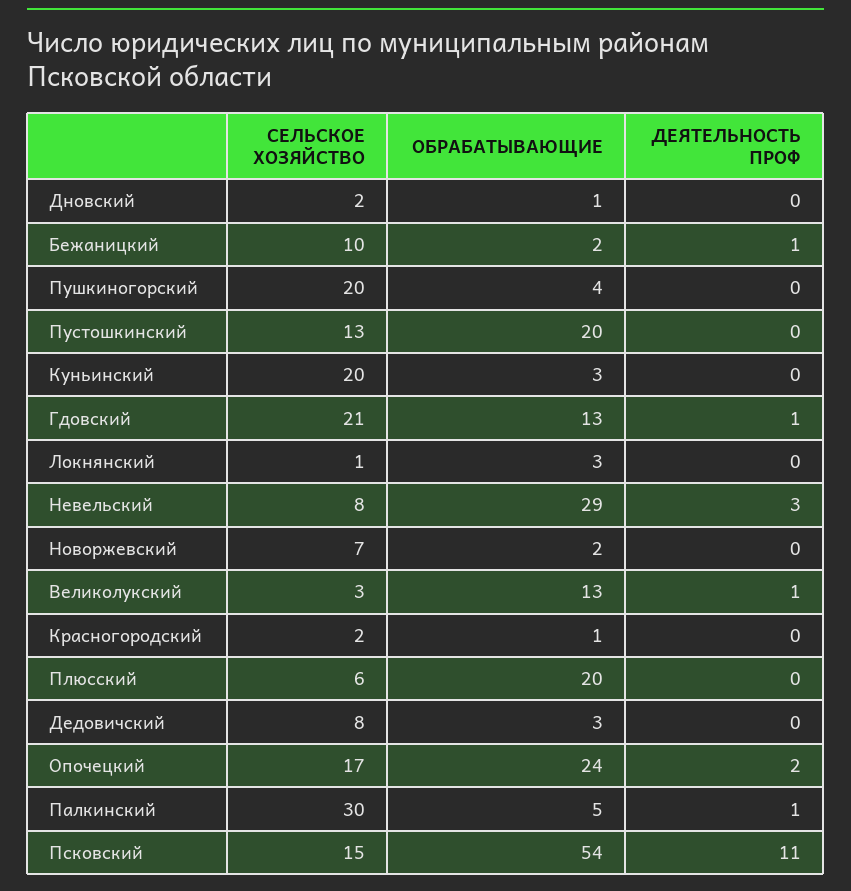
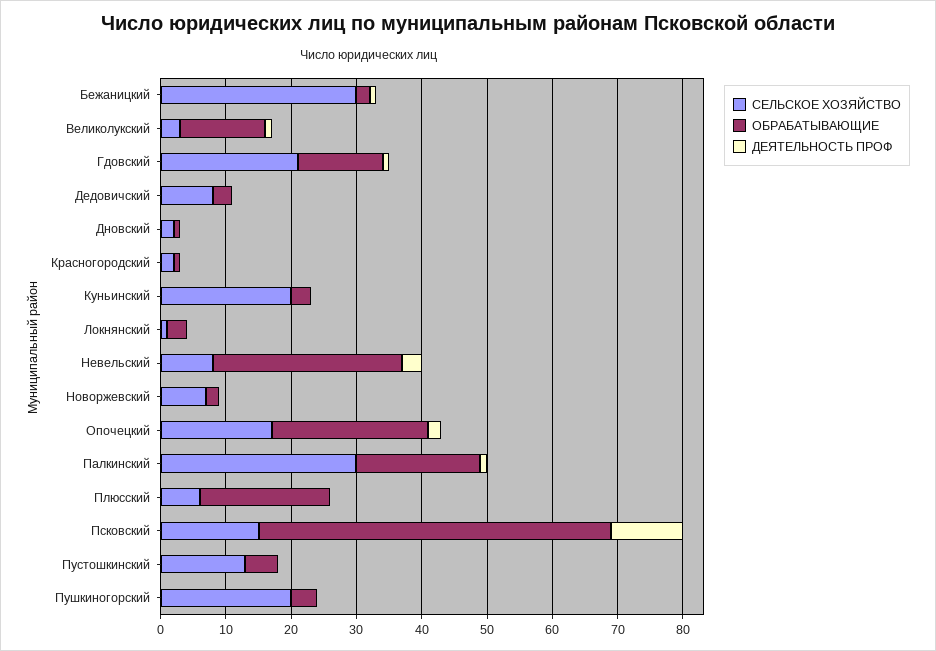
СЕЛЬСКОЕ ХОЗЯЙСТВО, Бежаницкий: 10 -> 30
ОБРАБАТЫВАЮЩИЕ, Пустошкинский: 20 -> 5
ОБРАБАТЫВАЮЩИЕ, Палкинский: 5 -> 20

